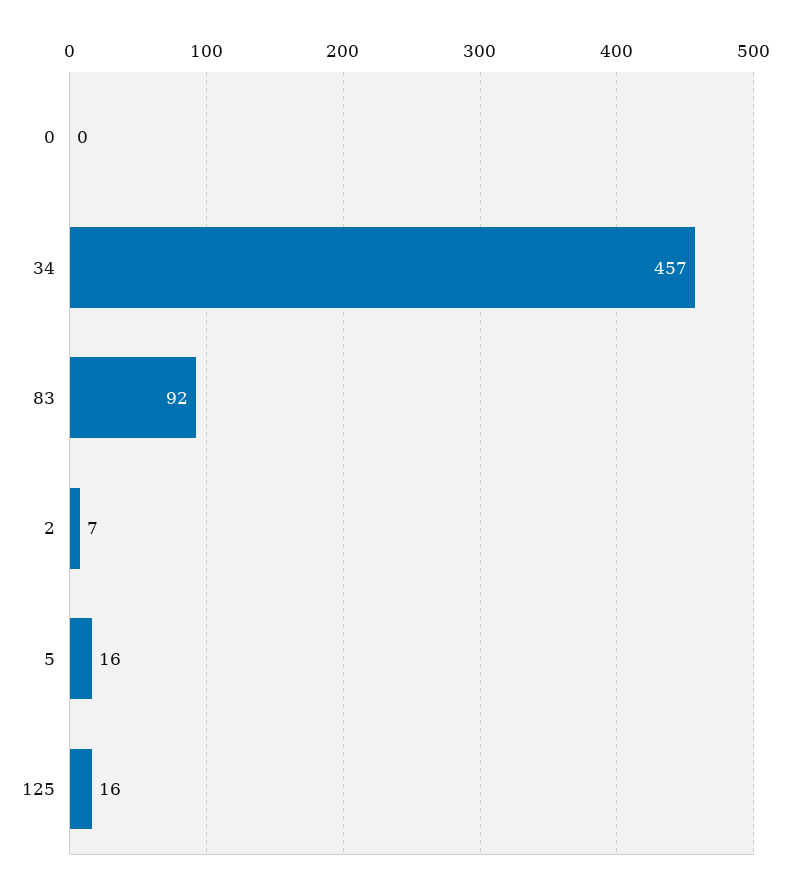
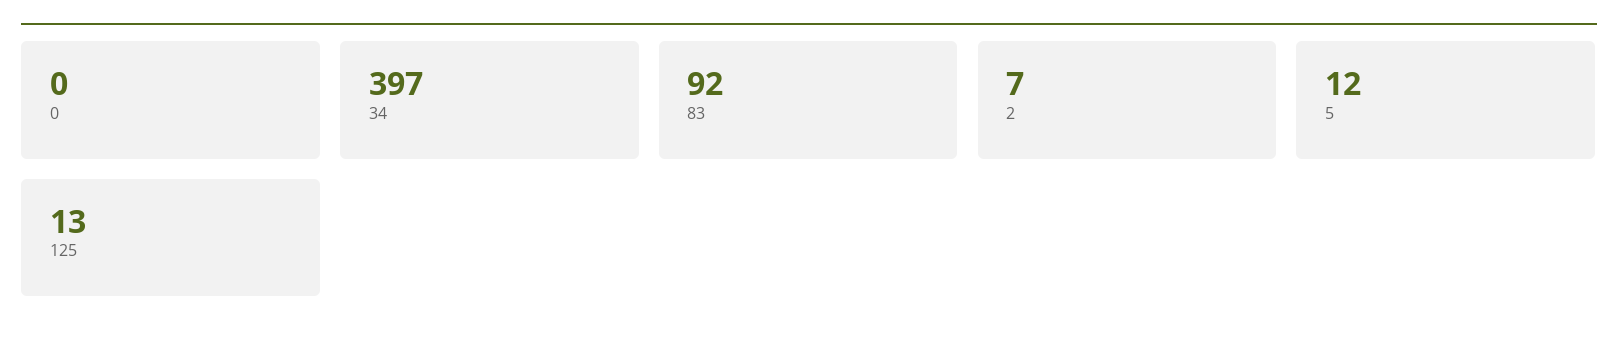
34: 457 -> 397
5: 16 -> 12
125: 16 -> 13

